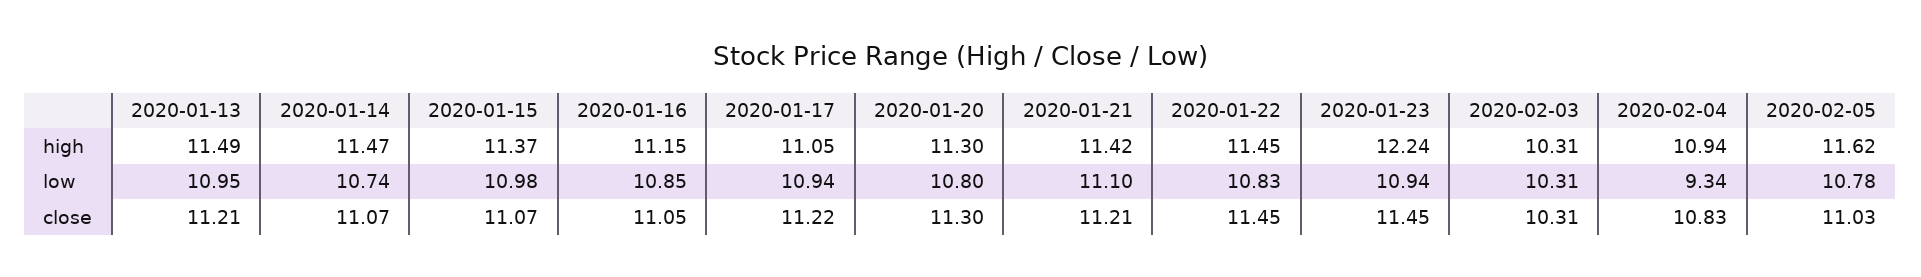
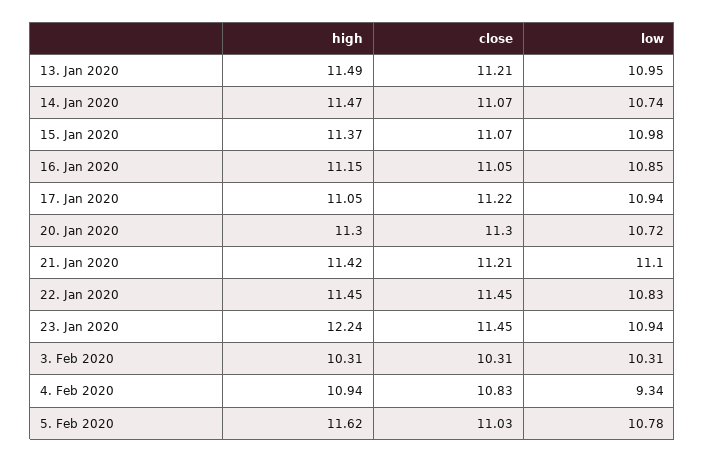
2020-01-20, low: 10.8 -> 10.72

